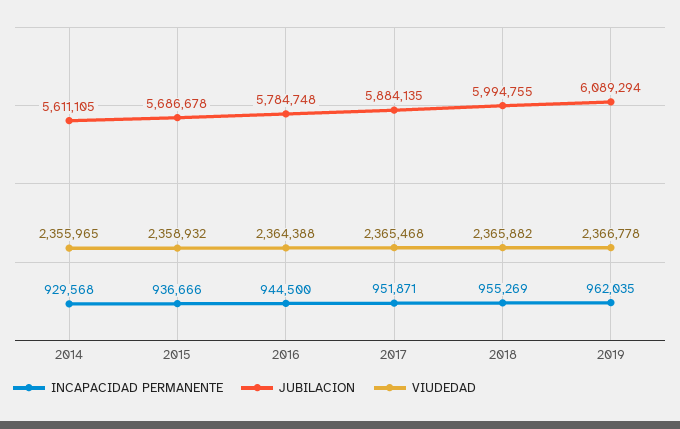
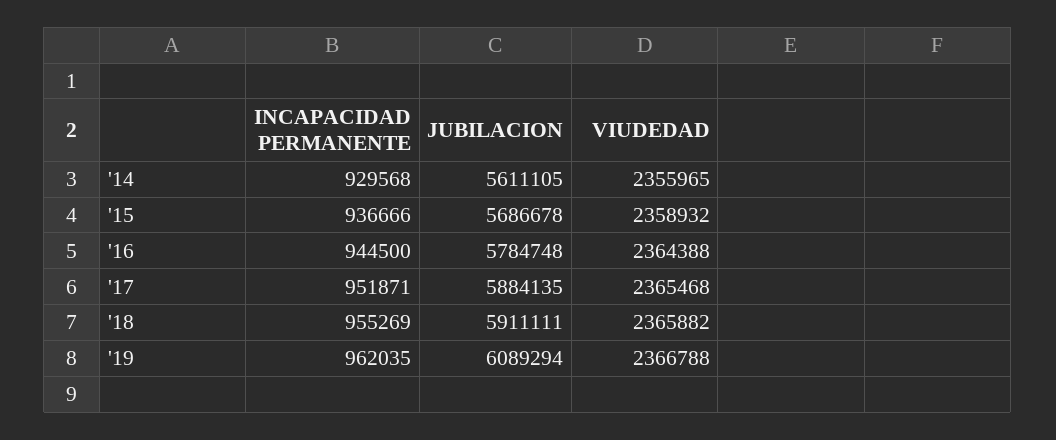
JUBILACION, 2018: 5994755 -> 5911111
VIUDEDAD, 2019: 2366778 -> 2366788

